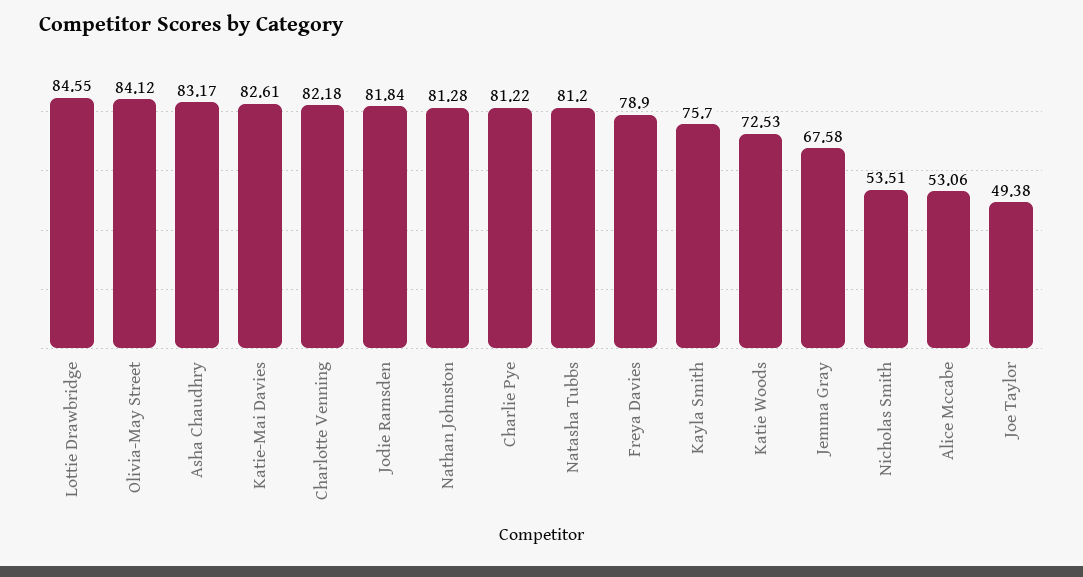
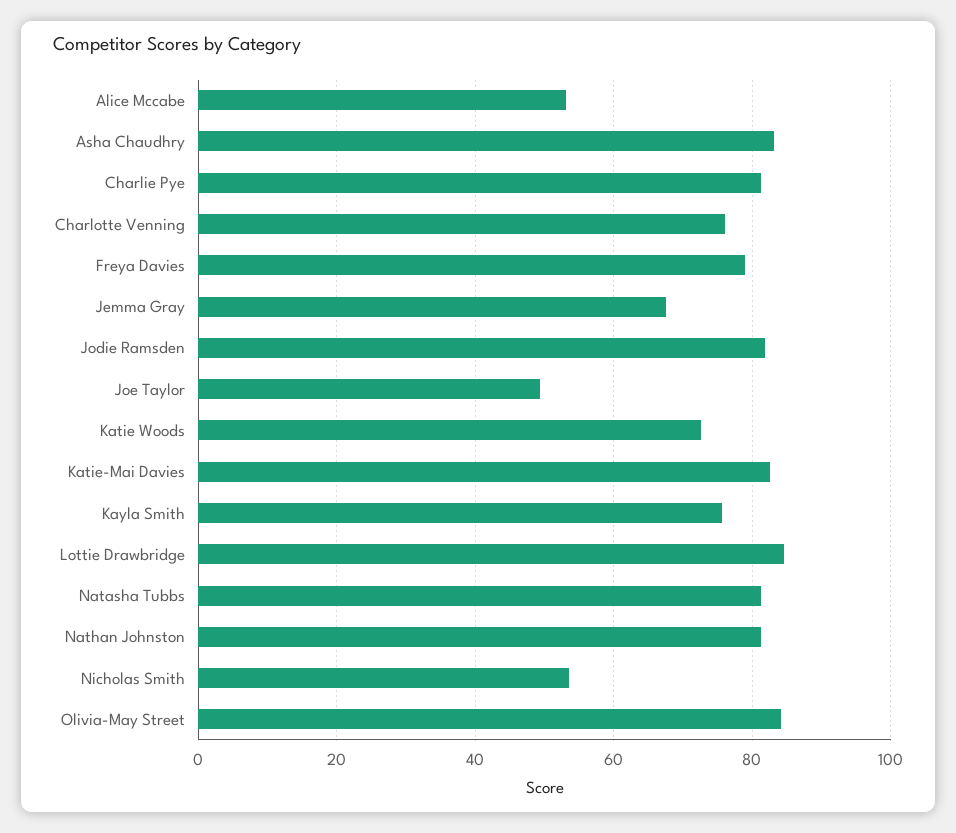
Charlotte Venning: 82.18 -> 76

